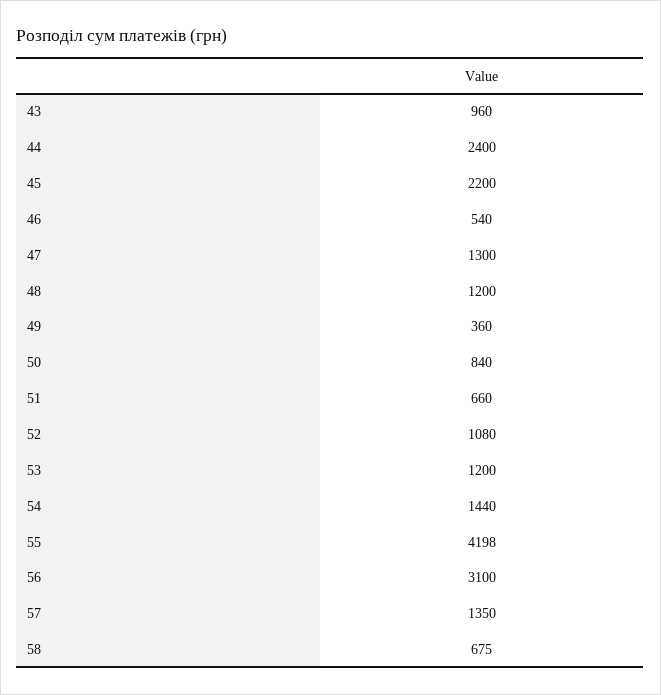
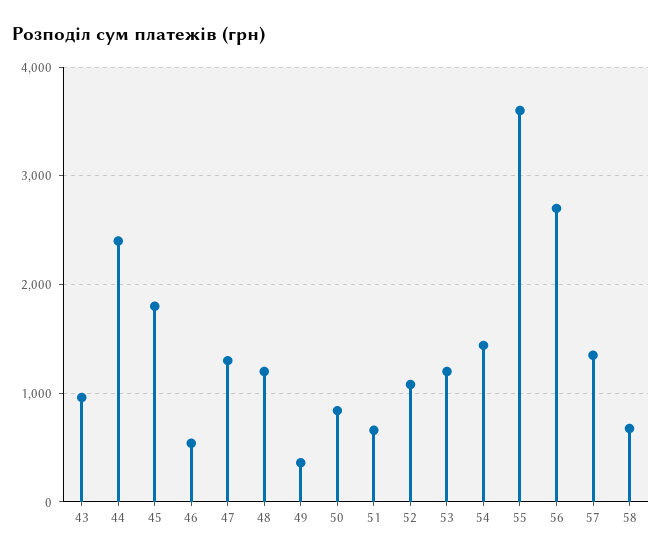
45: 2200 -> 1800
55: 4198 -> 3600
56: 3100 -> 2700

